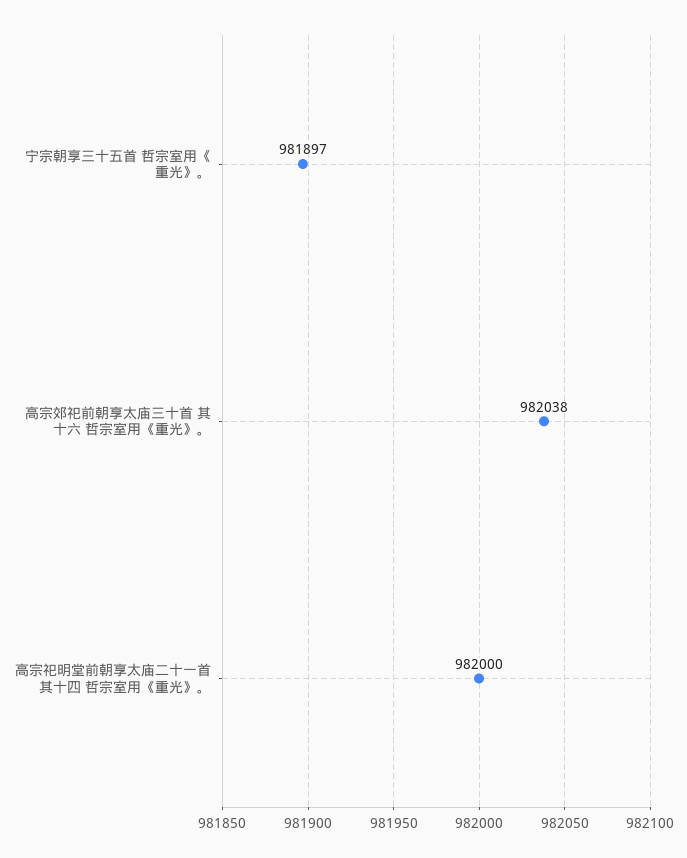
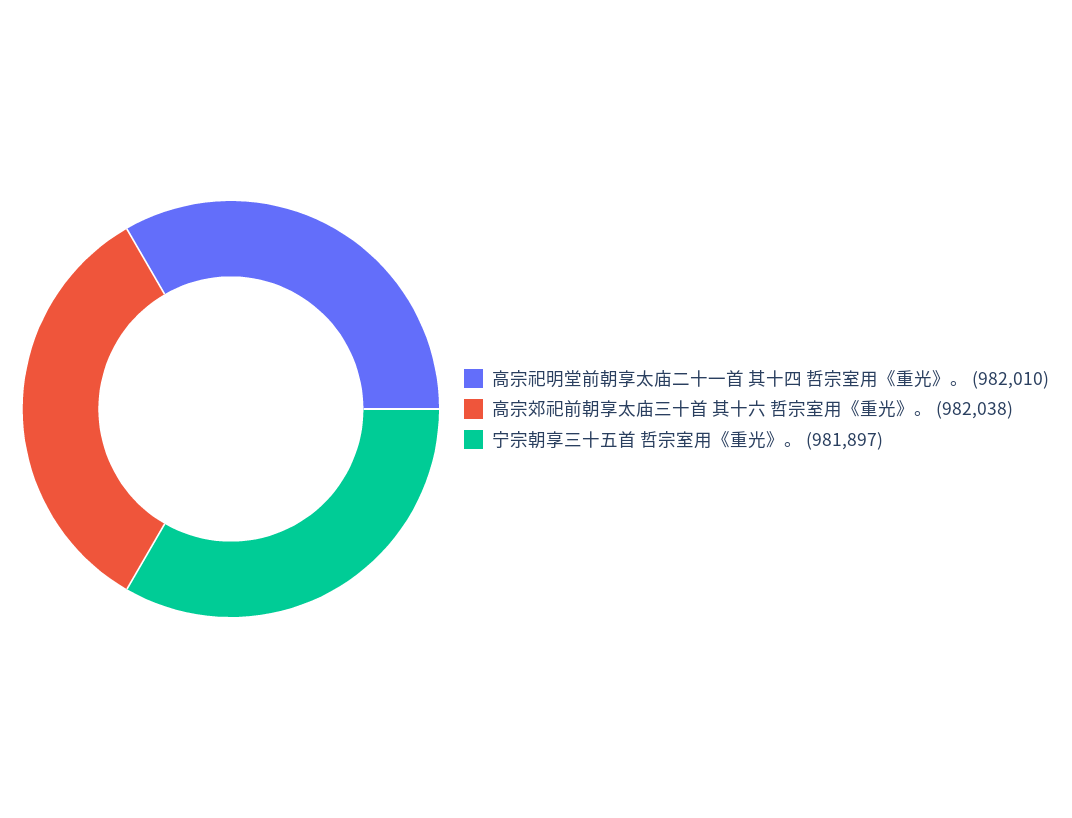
高宗祀明堂前朝享太庙二十一首 其十四 哲宗室用《重光》。: 982000 -> 982010

